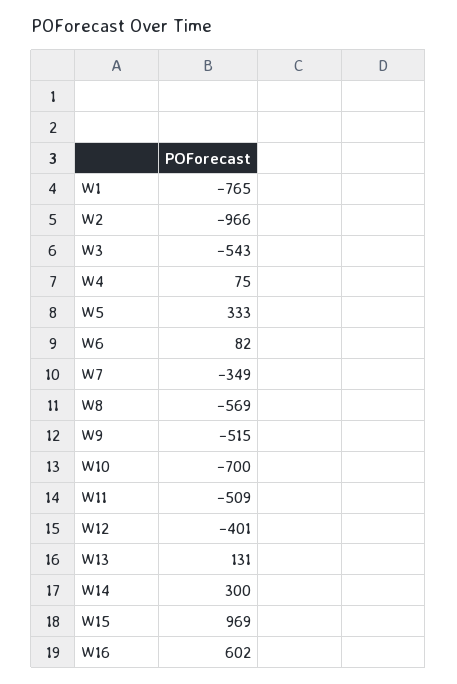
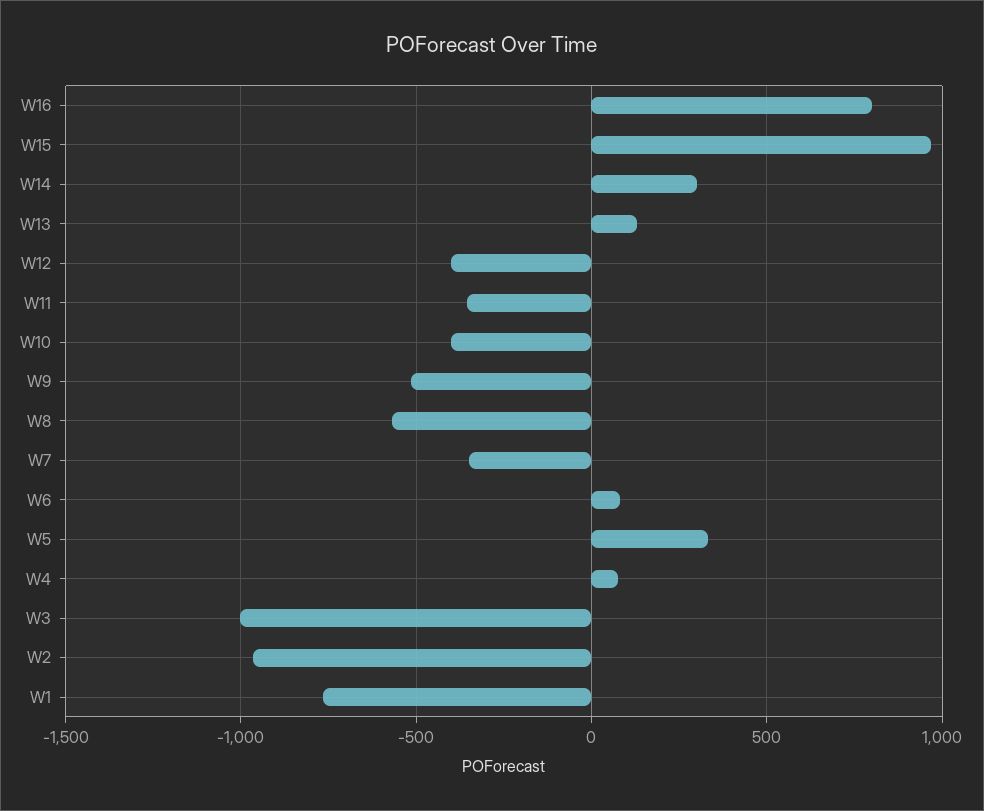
W3: -543 -> -1000
W10: -700 -> -400
W11: -509 -> -350
W16: 602 -> 800

